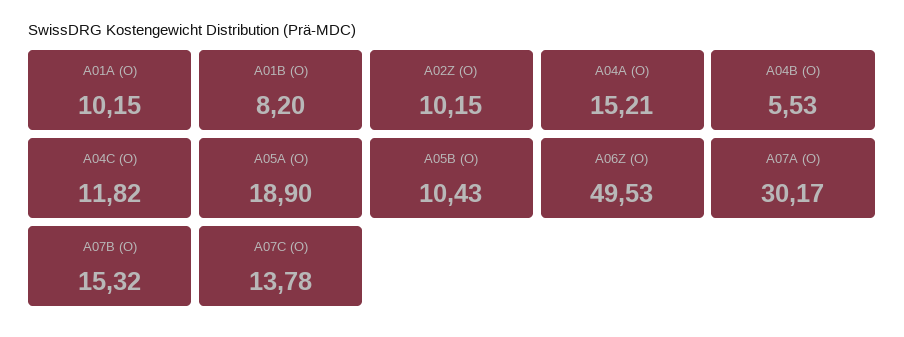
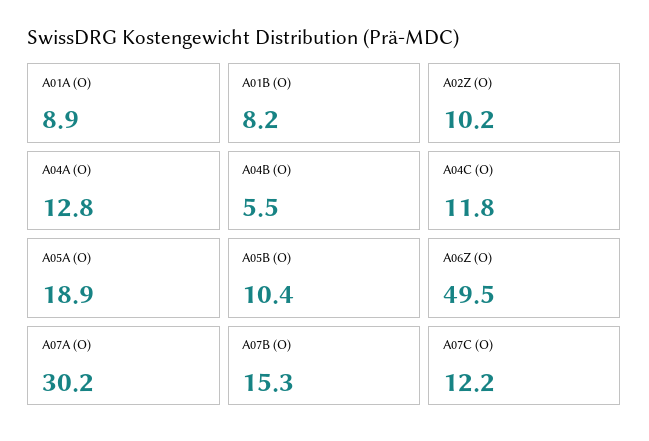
A01A (O): 10.15 -> 8.9
A04A (O): 15.21 -> 12.8
A07C (O): 13.78 -> 12.2

